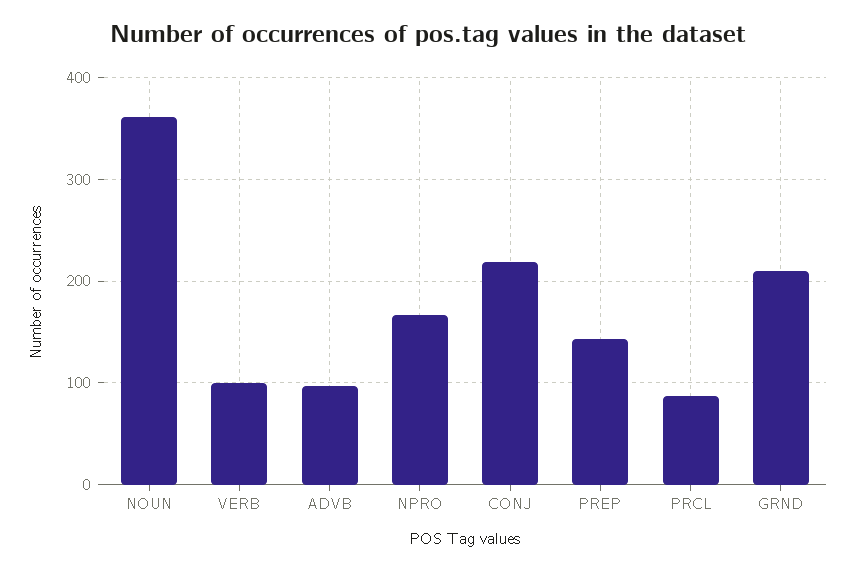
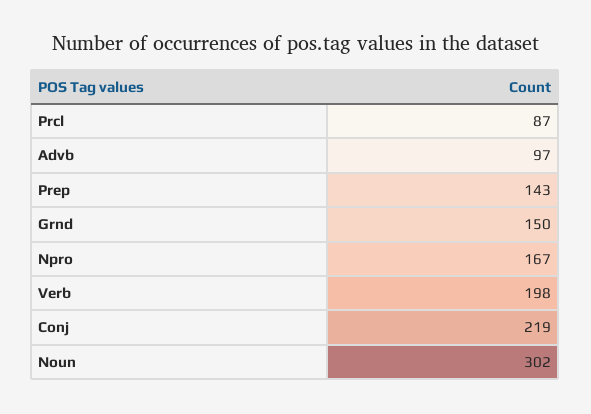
NOUN: 360 -> 302
VERB: 100 -> 198
GRND: 210 -> 150

